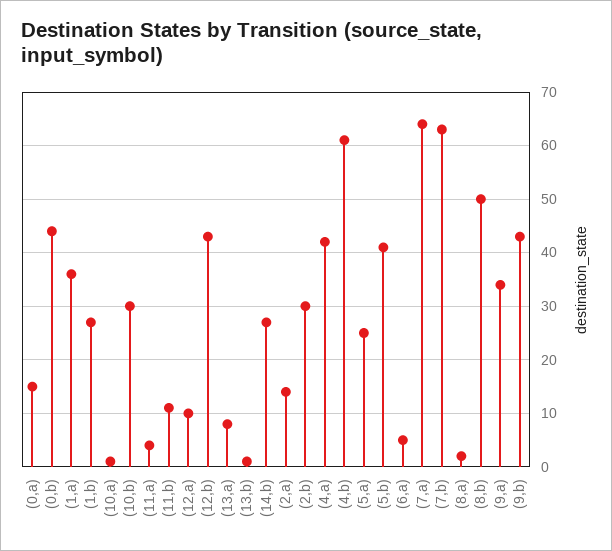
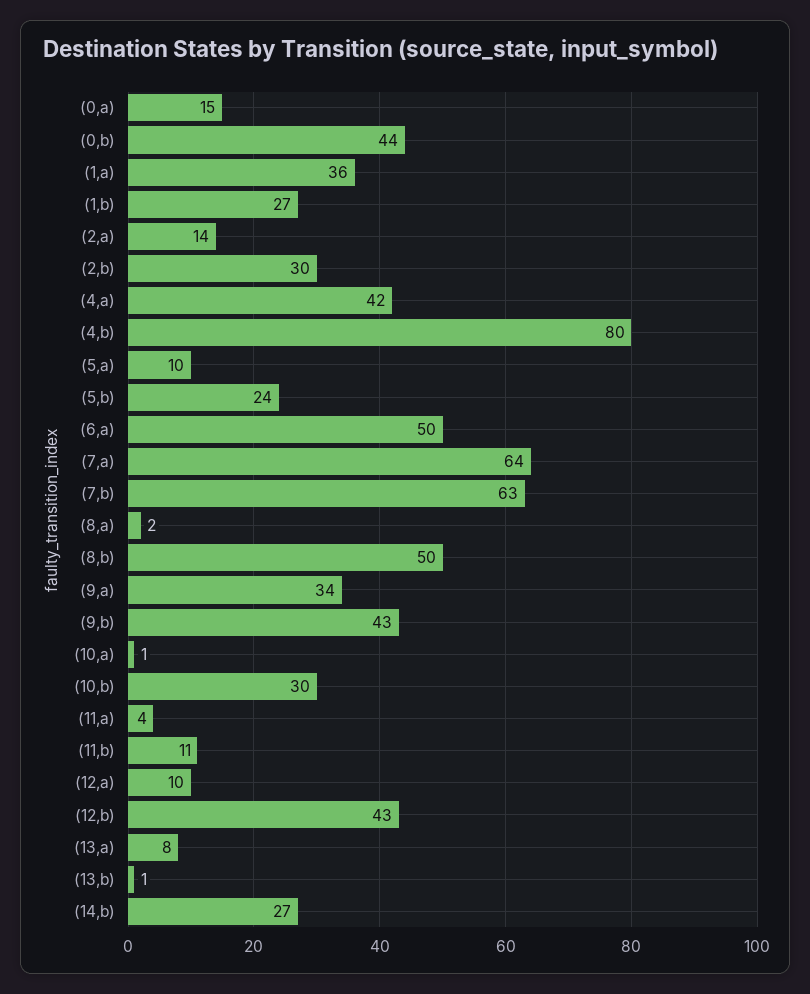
(4,b): 60 -> 80
(5,a): 25 -> 10
(5,b): 40 -> 24
(6,a): 5 -> 50

